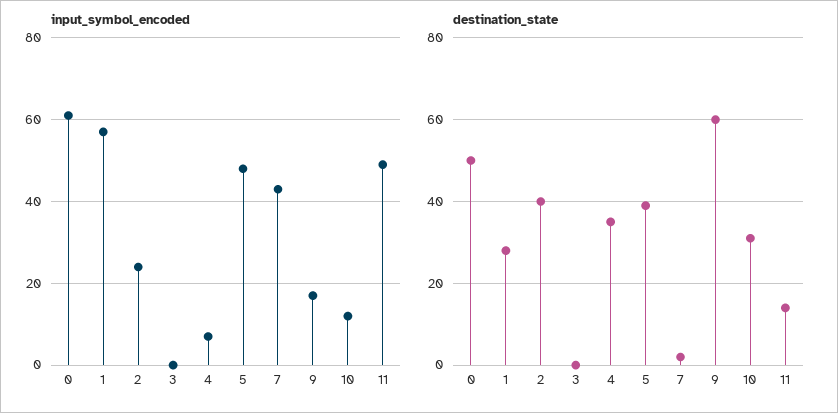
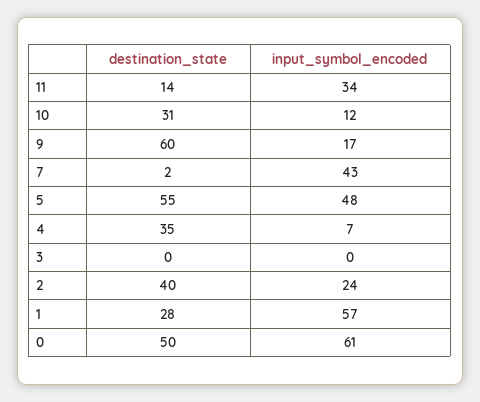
input_symbol_encoded, 11: 50 -> 34
destination_state, 5: 40 -> 55

